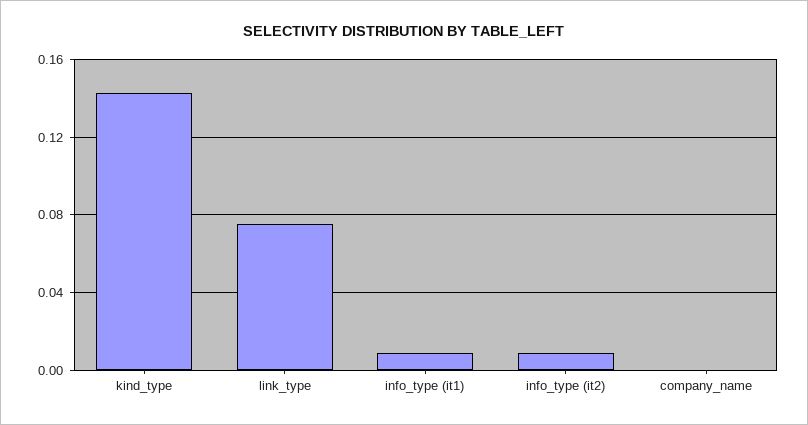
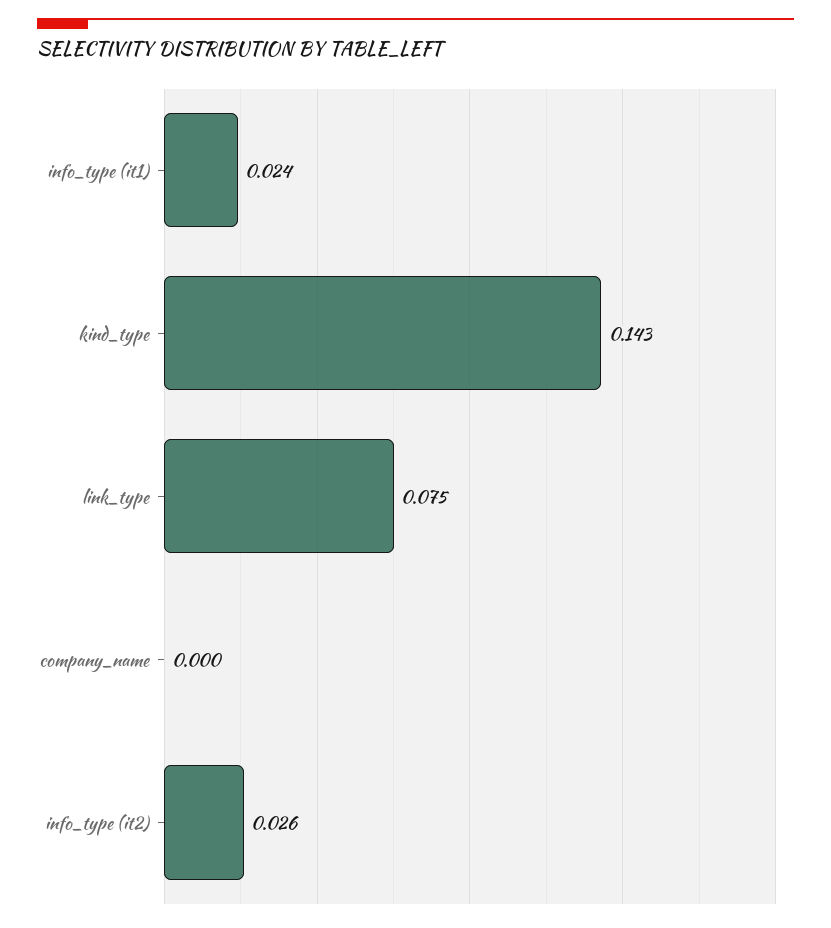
info_type (it1): 0.01 -> 0.024
info_type (it2): 0.01 -> 0.026

